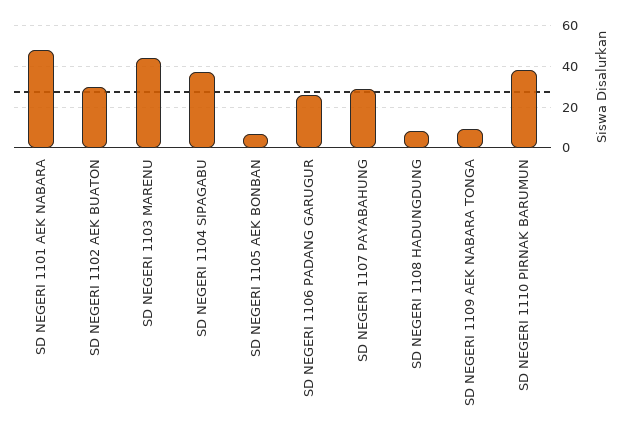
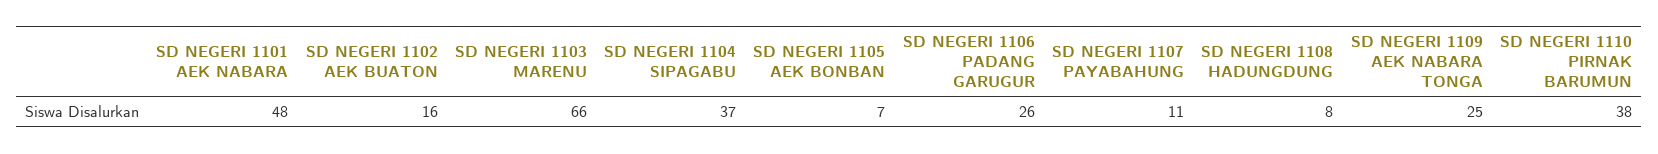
SD NEGERI 1102 AEK BUATON: 30 -> 16
SD NEGERI 1103 MARENU: 45 -> 66
SD NEGERI 1107 PAYABAHUNG: 30 -> 11
SD NEGERI 1109 AEK NABARA TONGA: 10 -> 25

